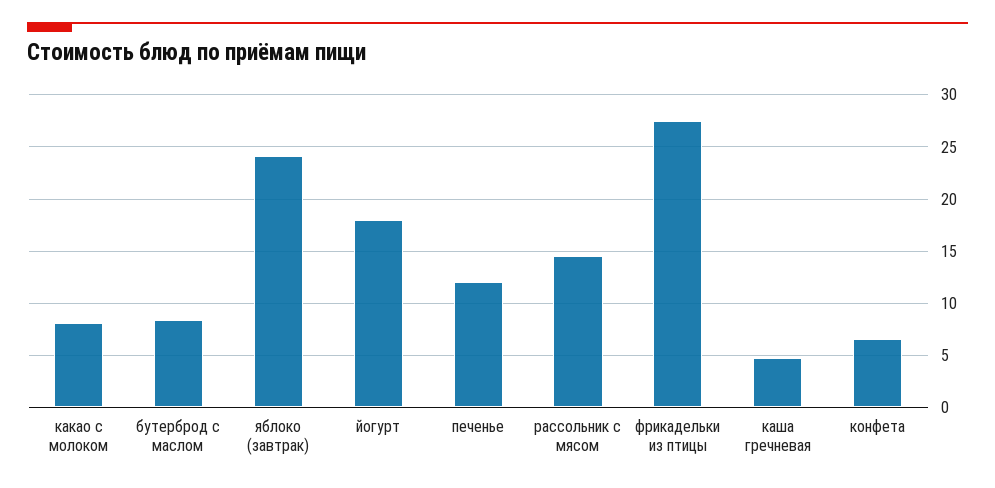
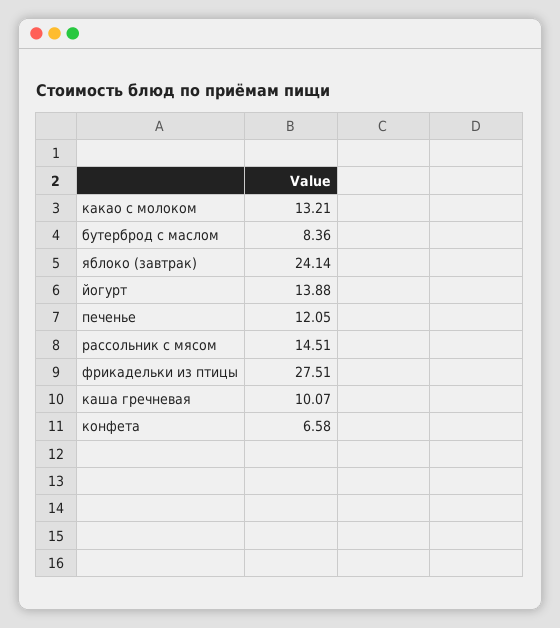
какао с молоком: 8 -> 13.21
йогурт: 18 -> 13.88
каша гречневая: 5 -> 10.07

